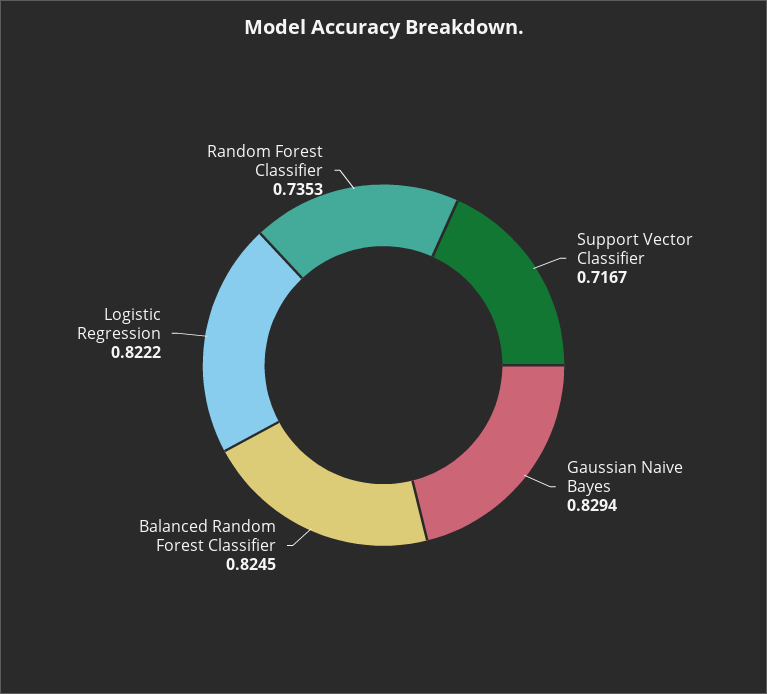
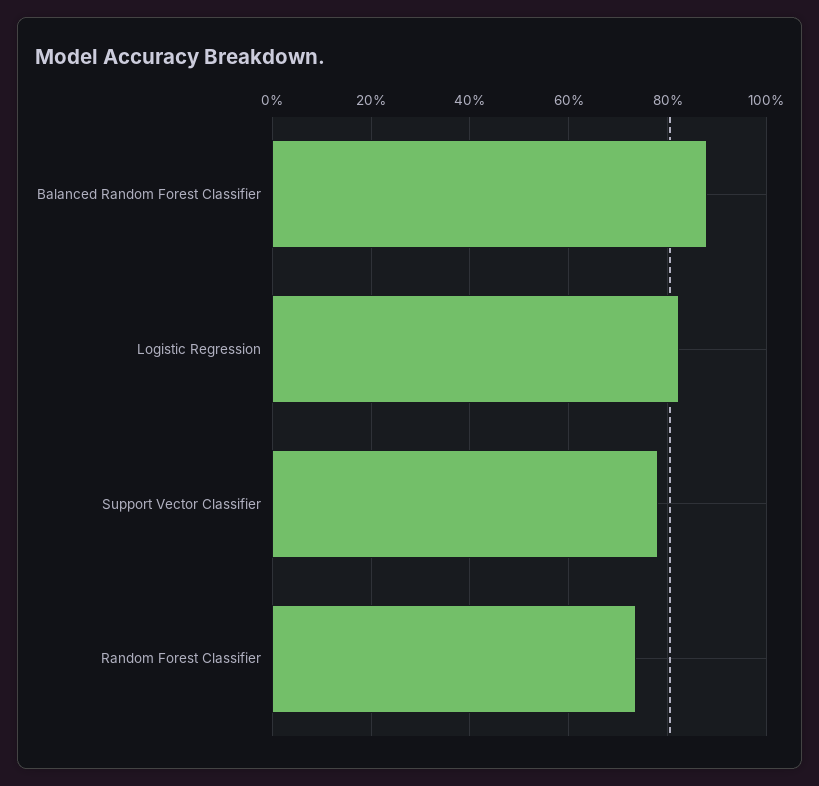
Support Vector Classifier: 0.7167 -> 0.78
Gaussian Naive Bayes: 0.8294 -> none
Balanced Random Forest Classifier: 0.8245 -> 0.88

